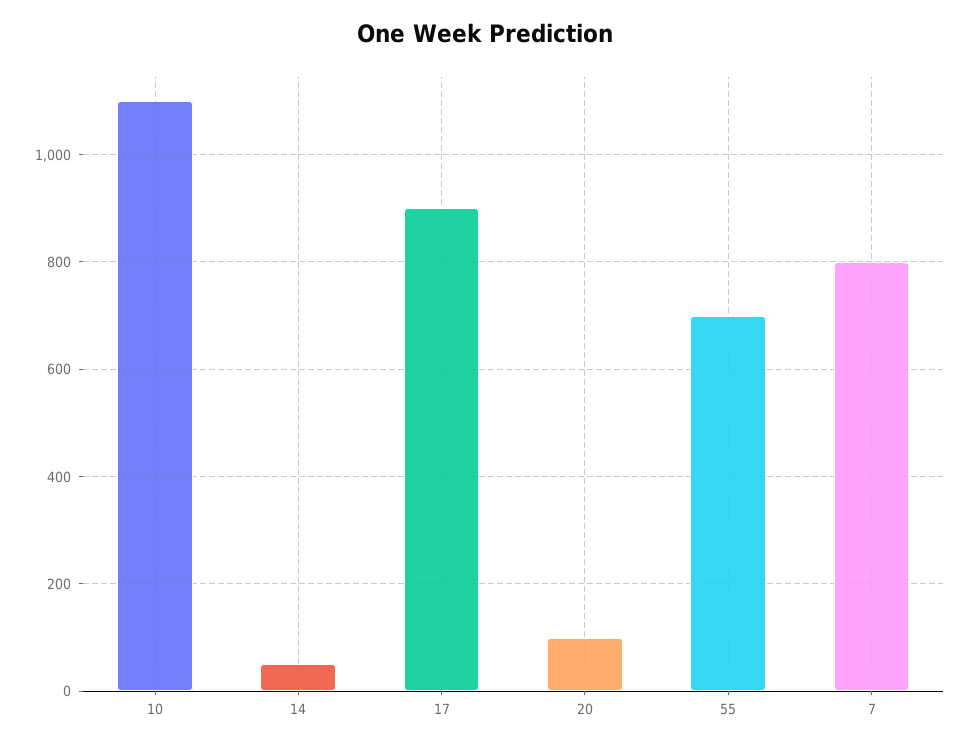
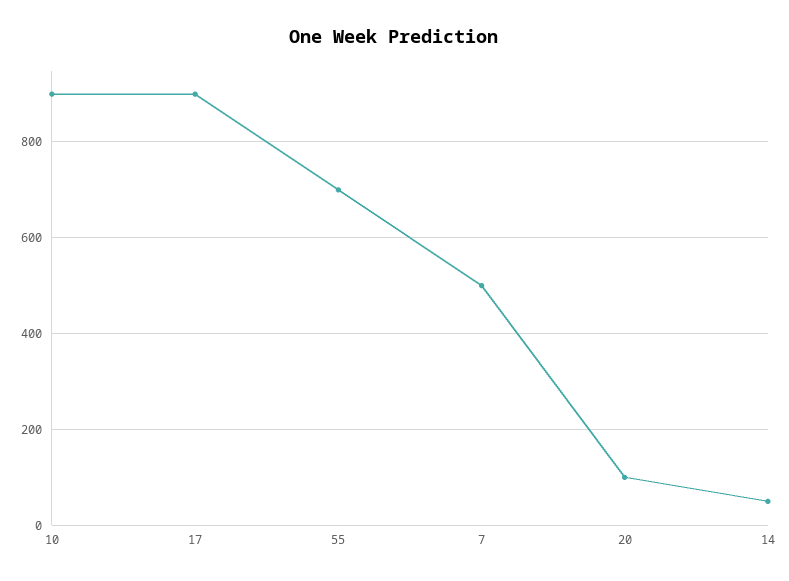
10: 1100 -> 900
7: 800 -> 500

